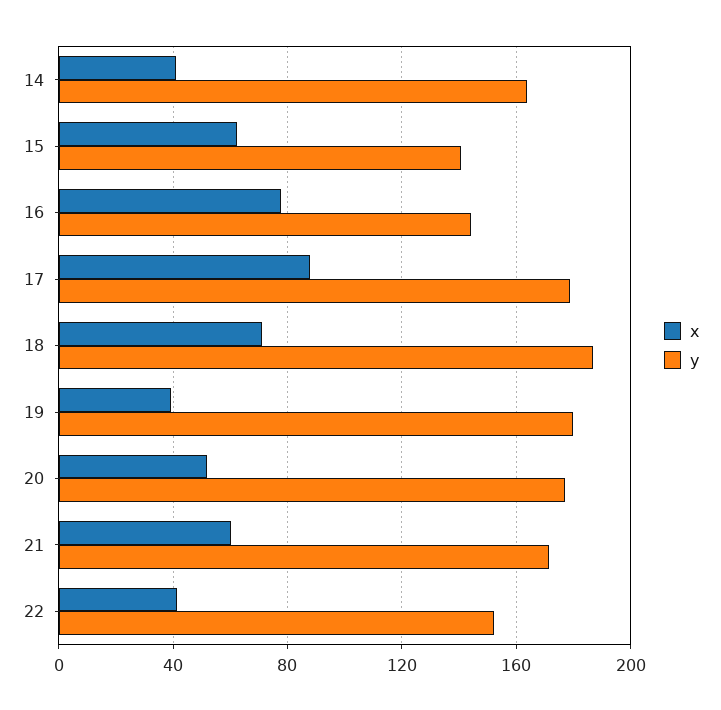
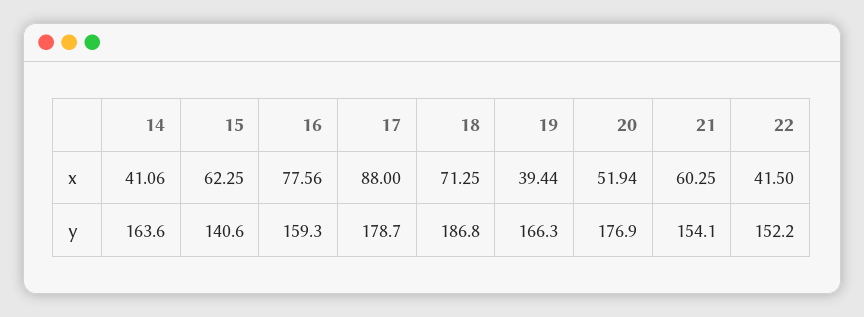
y, 16: 145 -> 159.3
y, 19: 180 -> 166.3
y, 21: 170 -> 154.1

